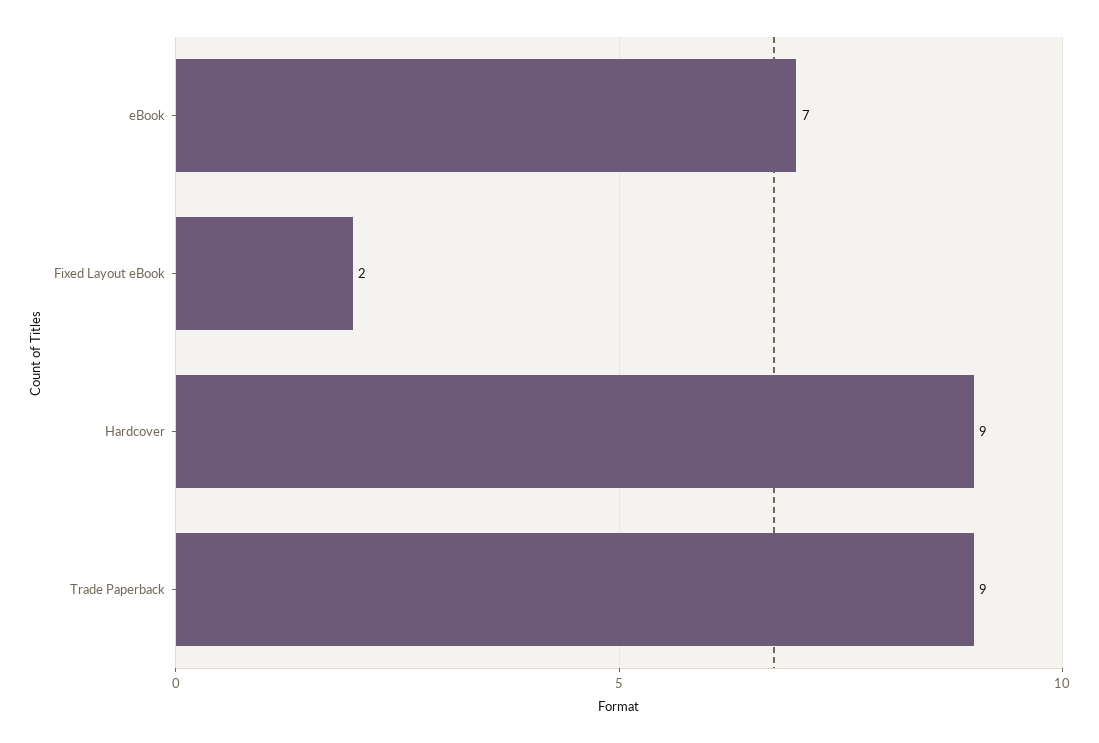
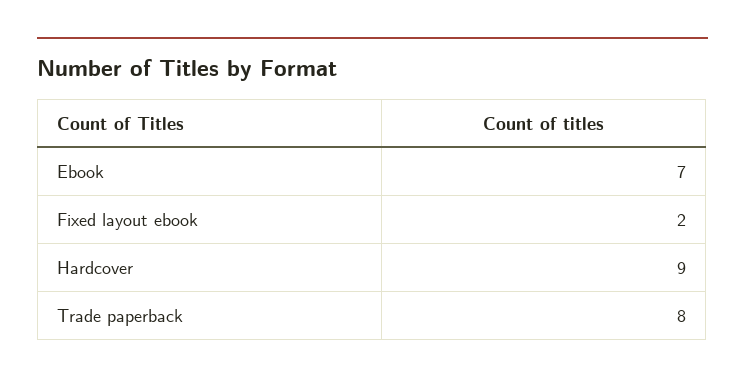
Trade Paperback: 9 -> 8

